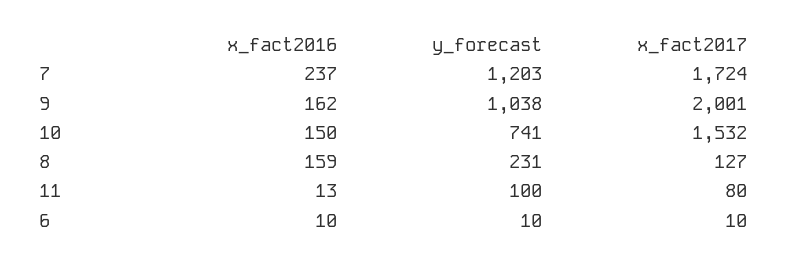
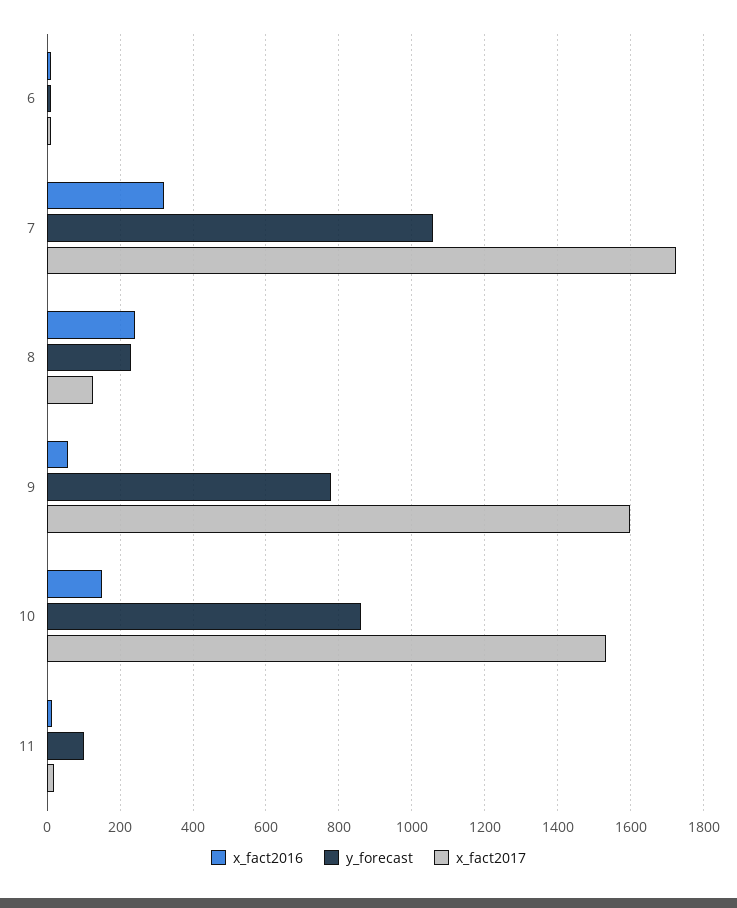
x_fact2016, 7: 237 -> 320
y_forecast, 7: 1203 -> 1060
x_fact2016, 9: 162 -> 60
y_forecast, 9: 1038 -> 780
x_fact2017, 9: 2001 -> 1600
y_forecast, 10: 741 -> 860
x_fact2016, 8: 159 -> 240
x_fact2017, 11: 80 -> 20

